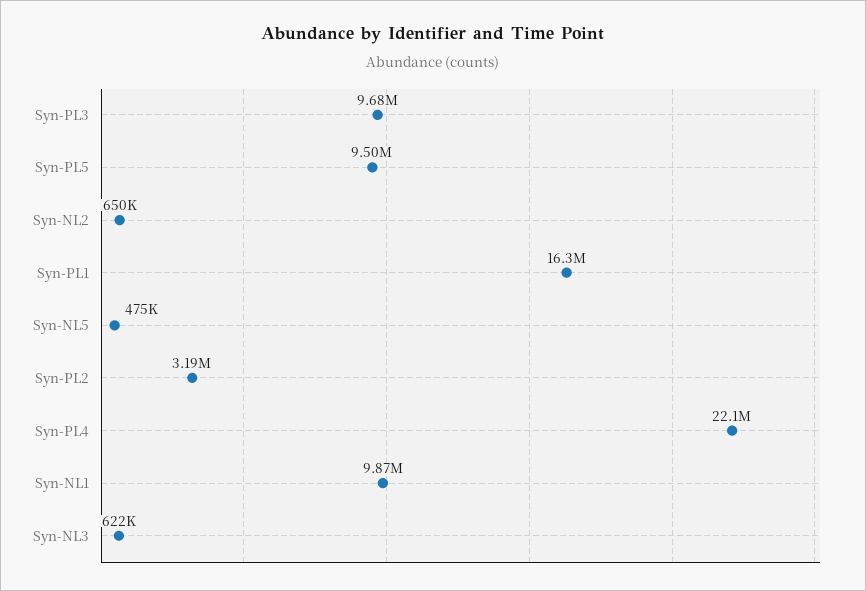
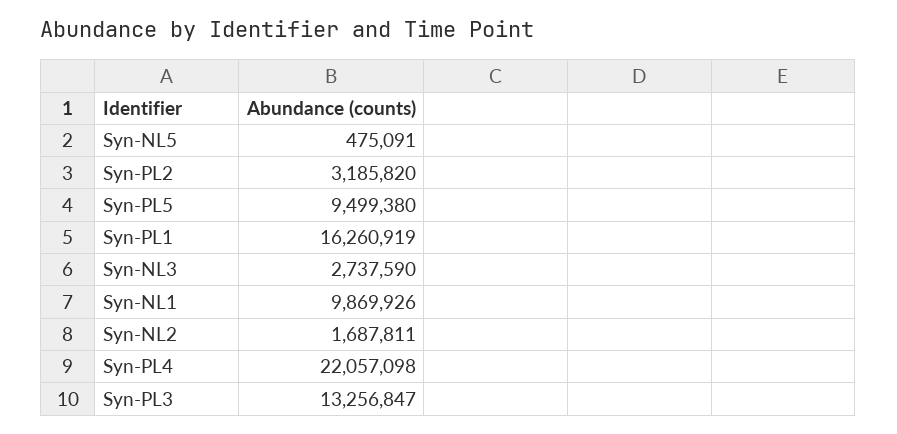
Syn-PL3: 9680000 -> 13256847
Syn-NL2: 650000 -> 1687811
Syn-NL3: 622000 -> 2737590

